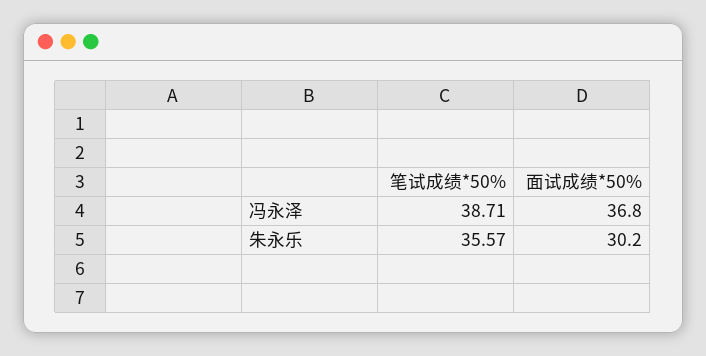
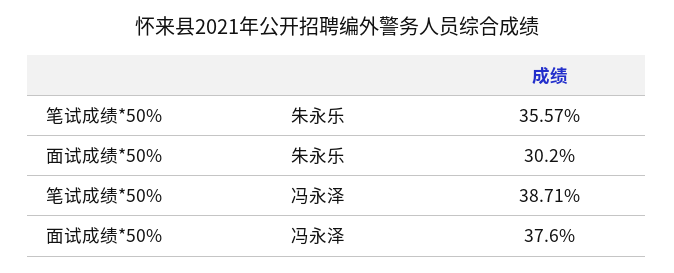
面试成绩*50%, 冯永泽: 36.8 -> 37.6

